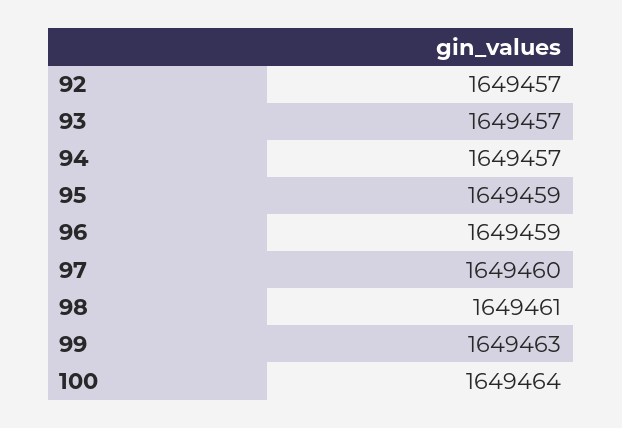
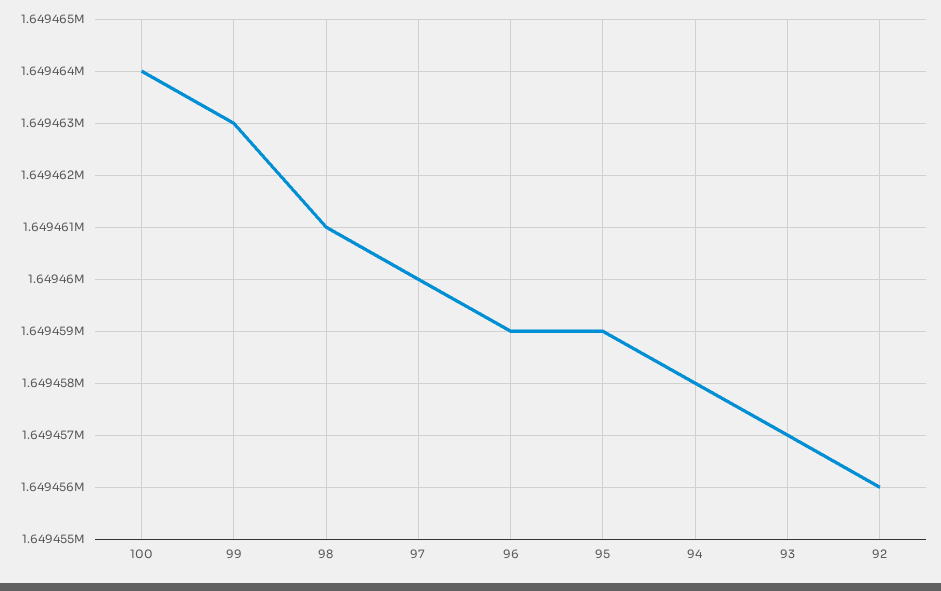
92: 1649457 -> 1649456
94: 1649457 -> 1649458

